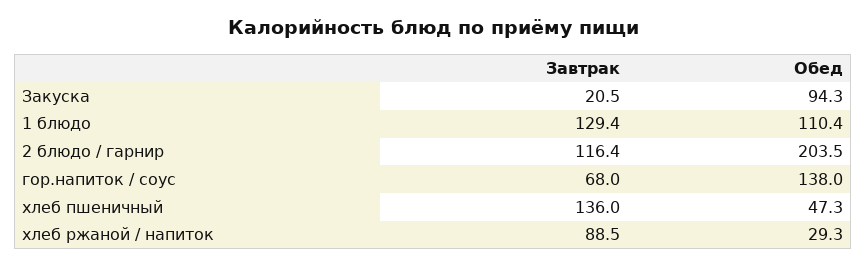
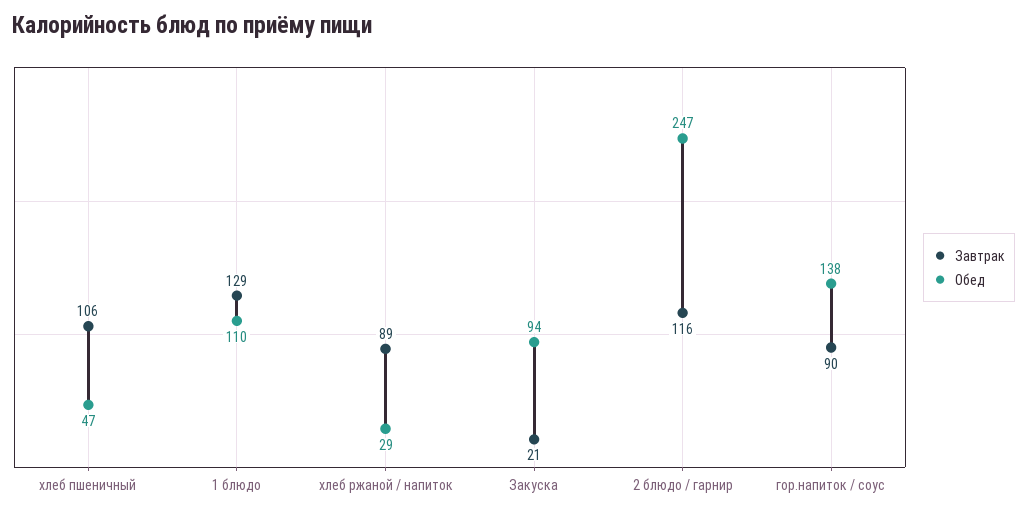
Обед, 2 блюдо / гарнир: 203.5 -> 247
Завтрак, гор.напиток / соус: 68 -> 90
Завтрак, хлеб пшеничный: 136 -> 106

